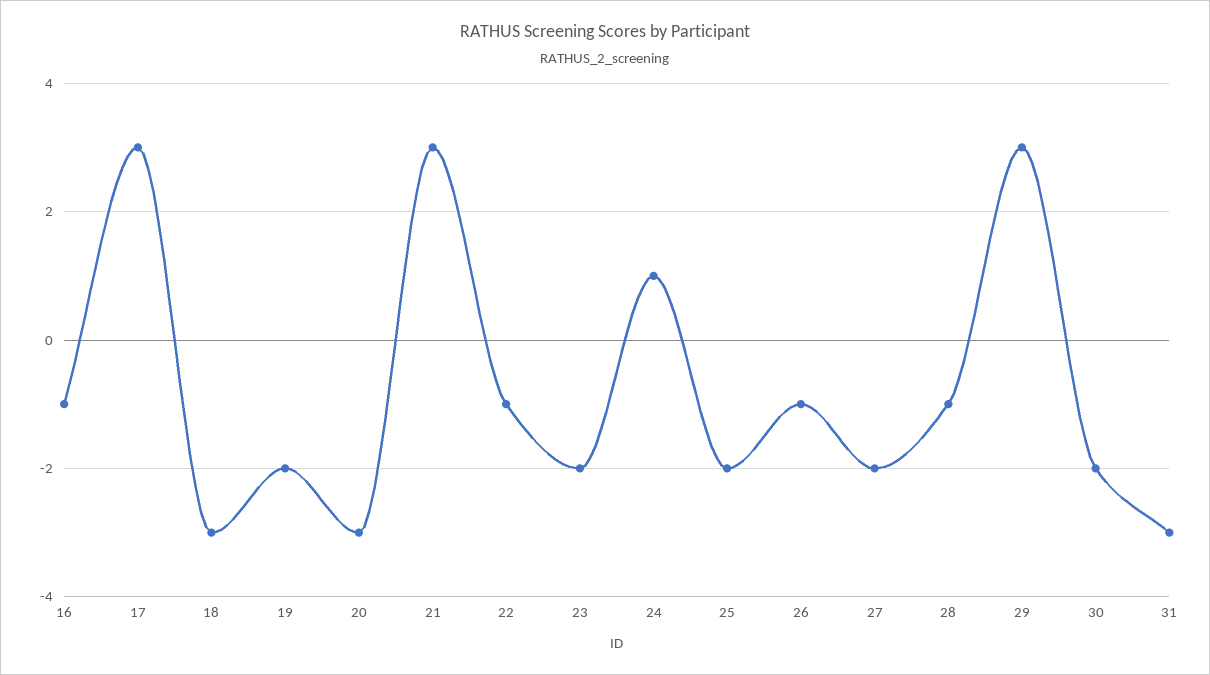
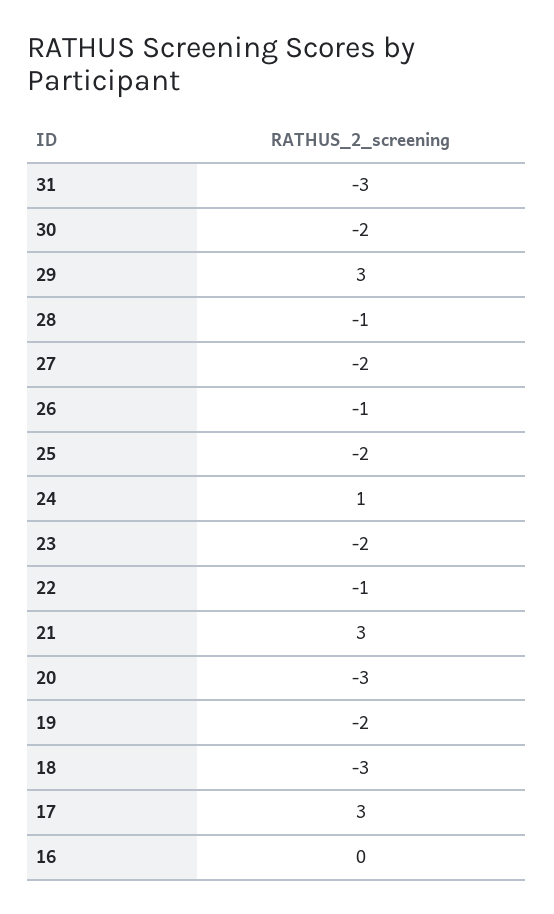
16: -1 -> 0

